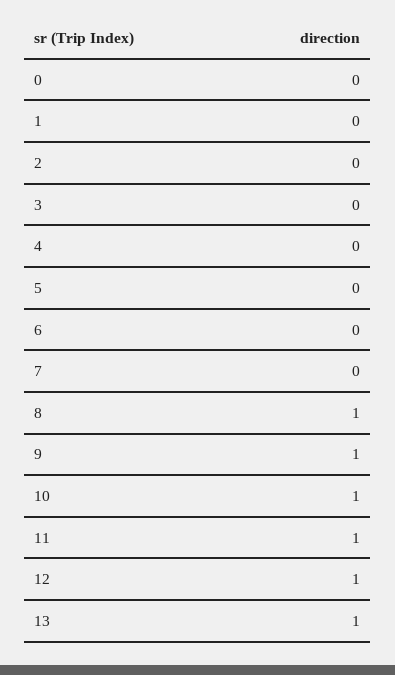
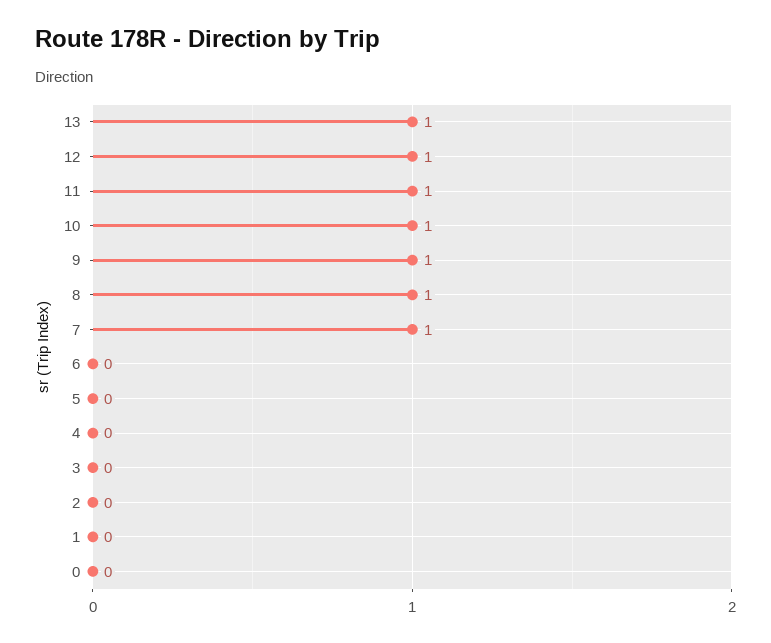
7: 0 -> 1

